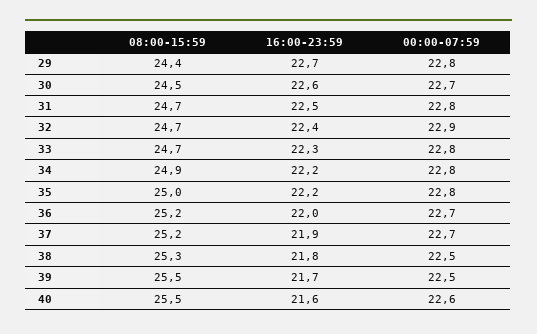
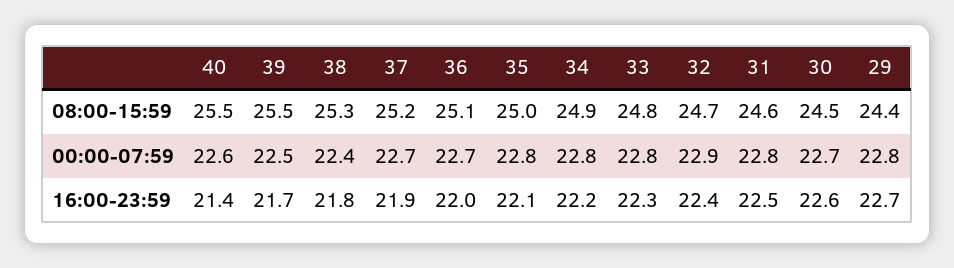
08:00-15:59, 31: 24.7 -> 24.6
08:00-15:59, 33: 24.7 -> 24.8
16:00-23:59, 35: 22.2 -> 22.1
08:00-15:59, 36: 25.2 -> 25.1
00:00-07:59, 38: 22.5 -> 22.4
16:00-23:59, 40: 21.6 -> 21.4

